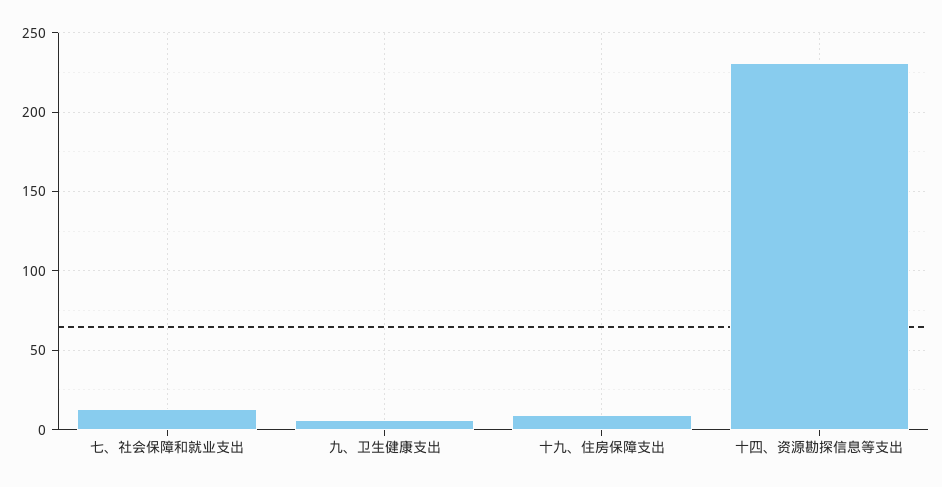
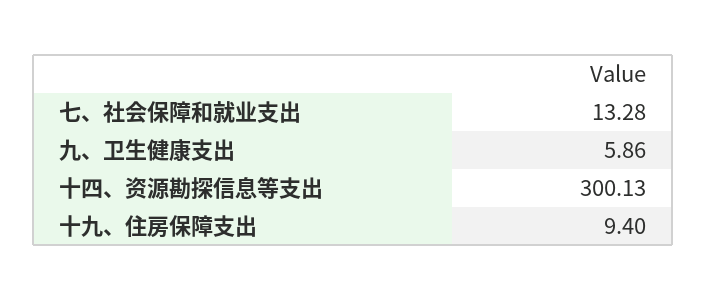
十四、资源勘探信息等支出: 230 -> 300.13

